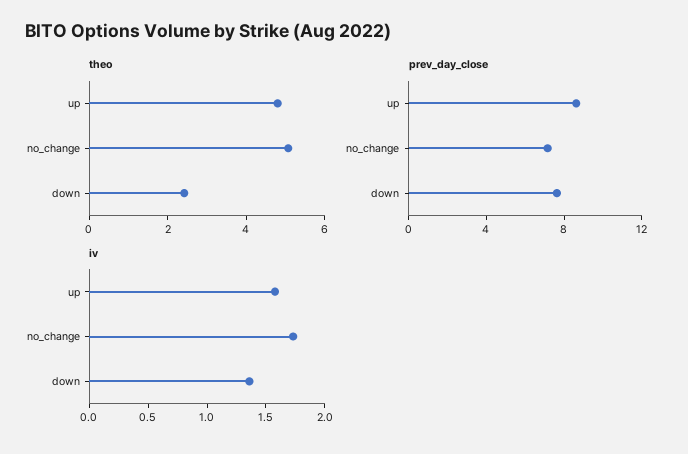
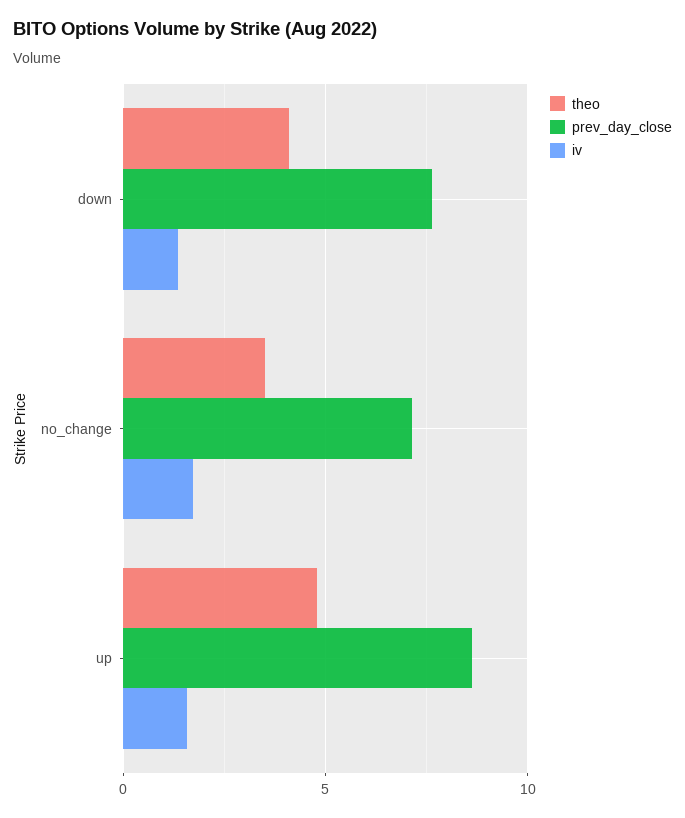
theo, no_change: 5 -> 3.5
theo, down: 2.5 -> 4

